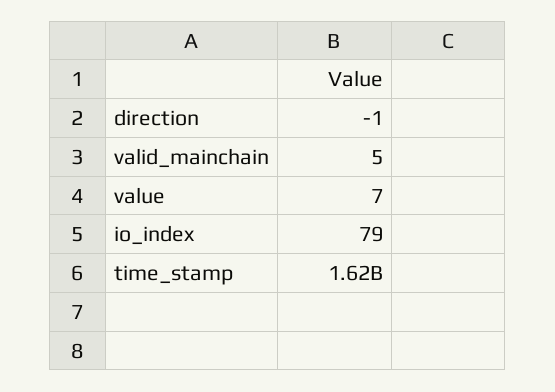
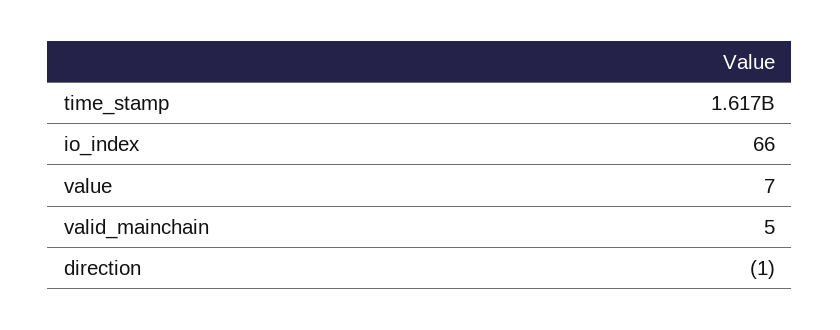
io_index: 79 -> 66

